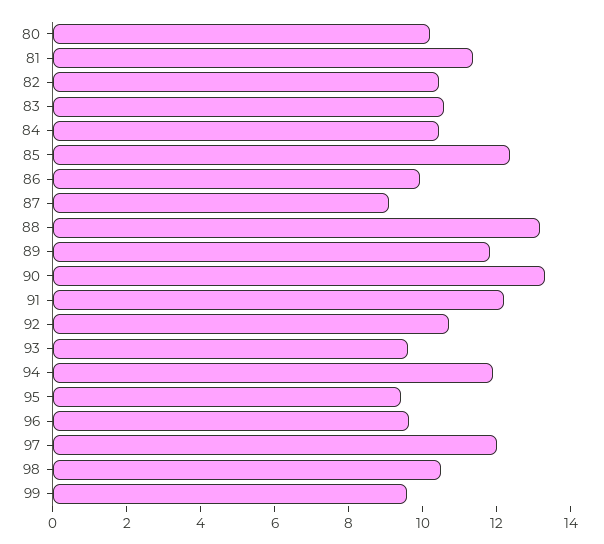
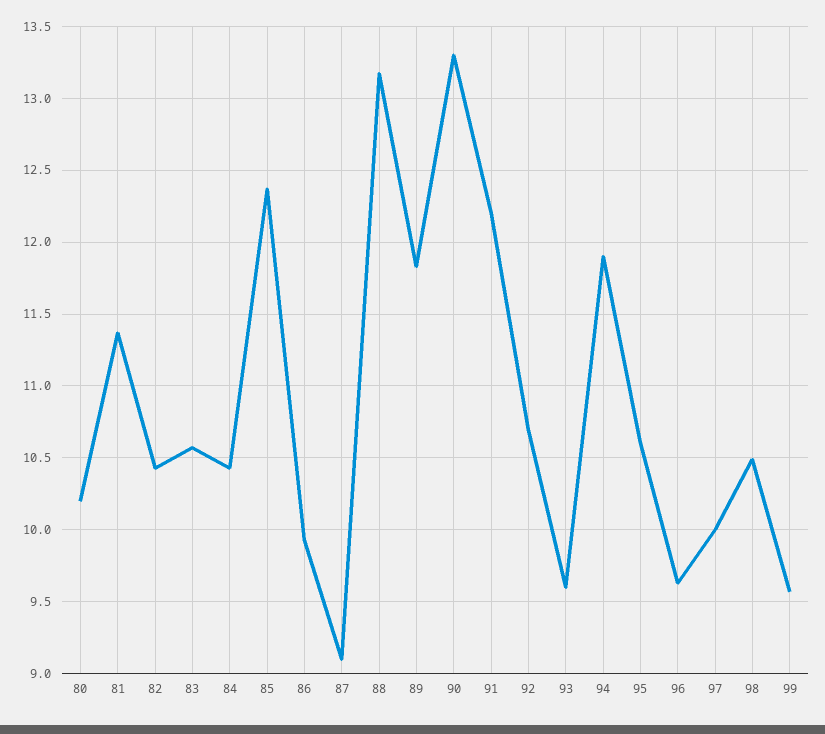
95: 9.5 -> 10.6
97: 12 -> 10

